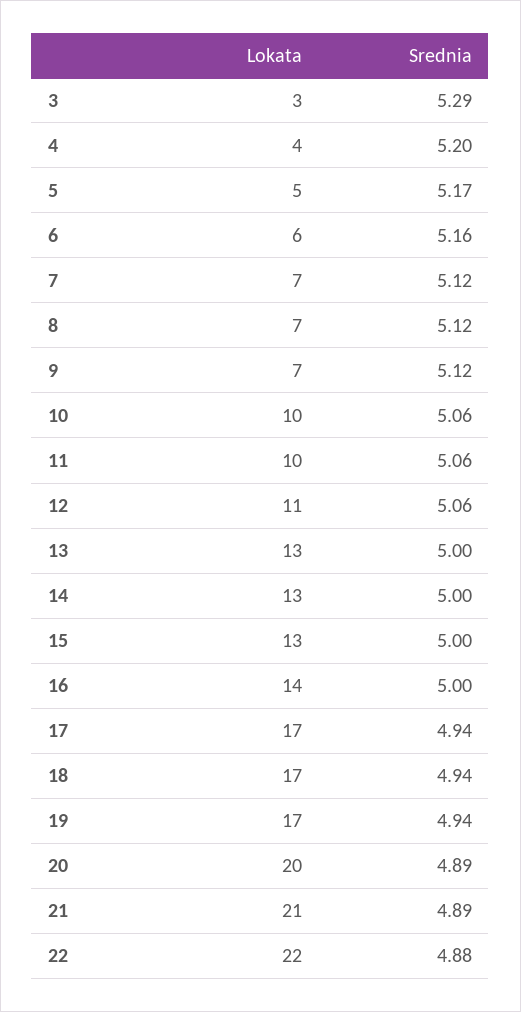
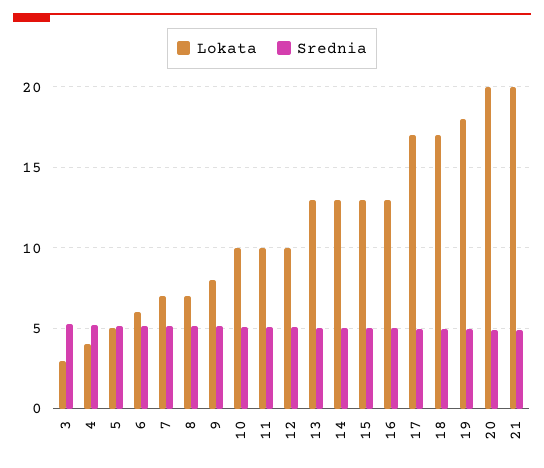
Lokata, 9: 7 -> 8
Lokata, 12: 11 -> 10
Lokata, 16: 14 -> 13
Lokata, 19: 17 -> 18
Lokata, 21: 21 -> 20
Lokata, 22: 22 -> none
Srednia, 22: 4.88 -> none

